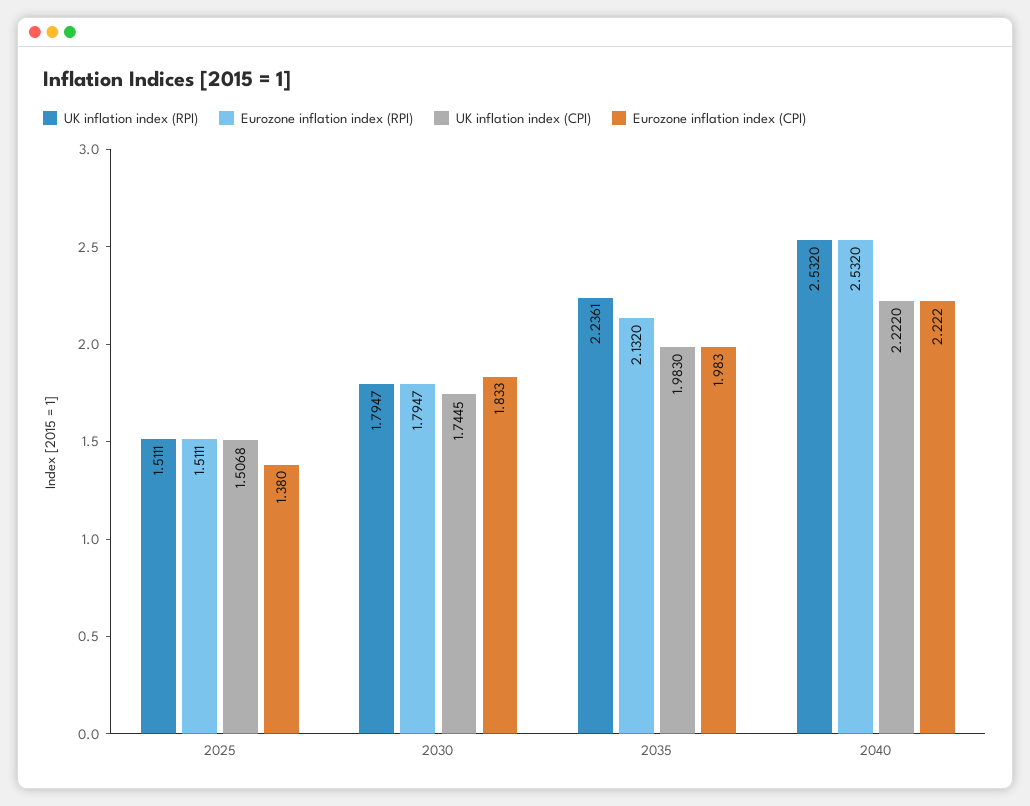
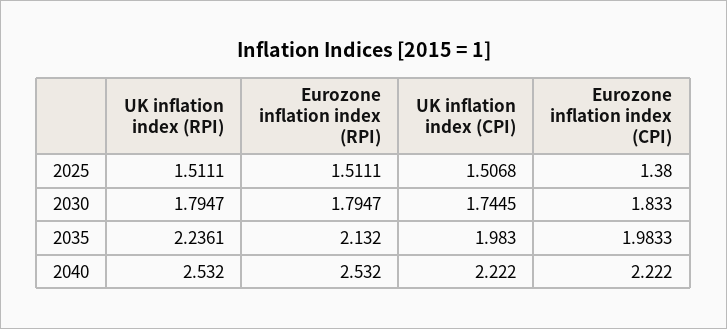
Eurozone inflation index (CPI), 2035: 1.983 -> 1.9833

